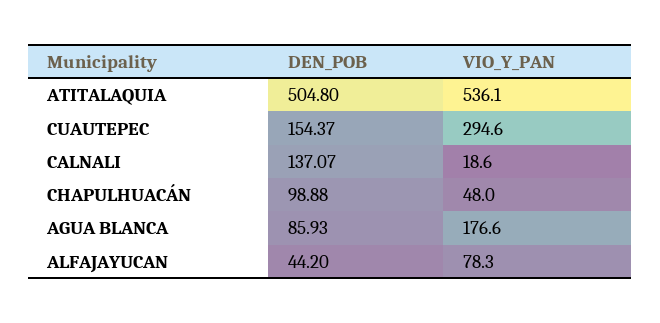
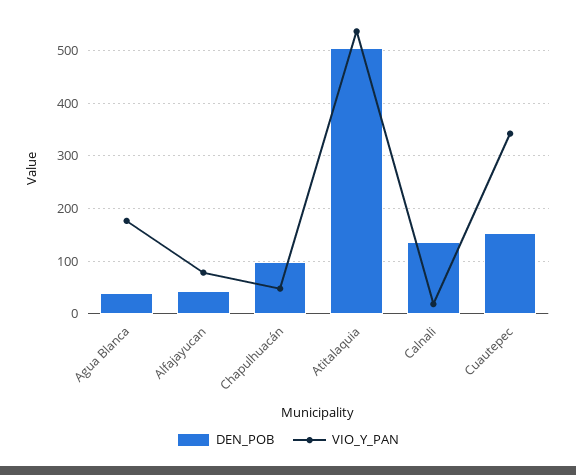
VIO_Y_PAN, CUAUTEPEC: 294.6 -> 340
DEN_POB, AGUA BLANCA: 85.93 -> 40

